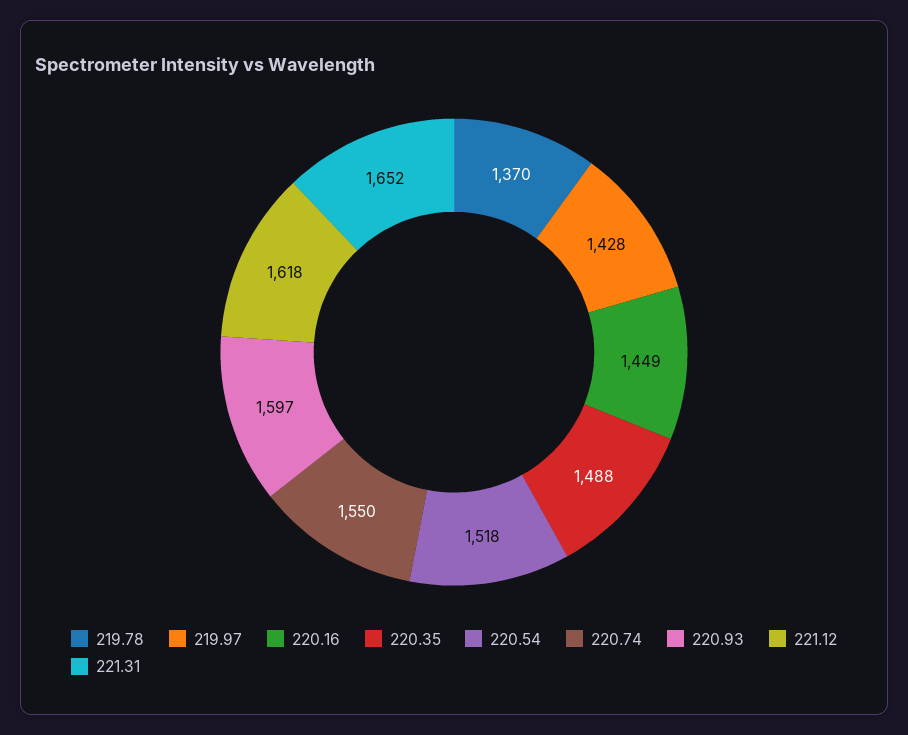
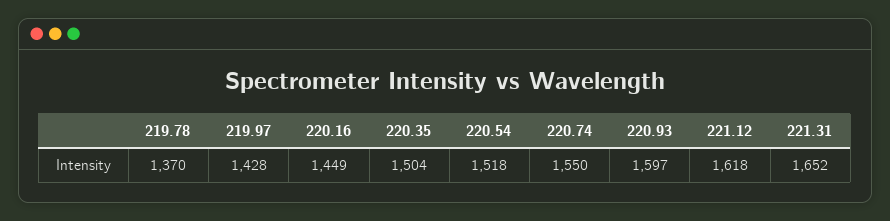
220.35: 1488 -> 1504

